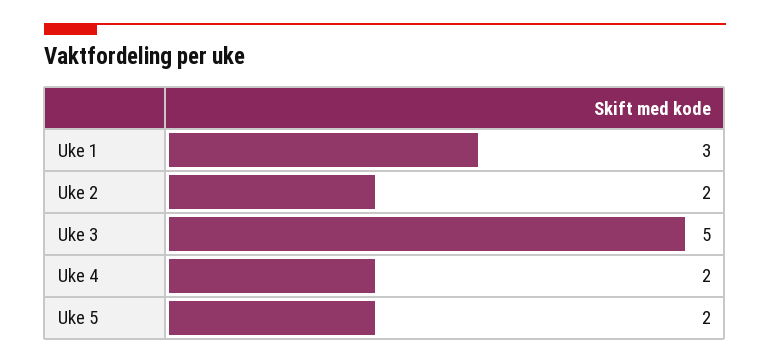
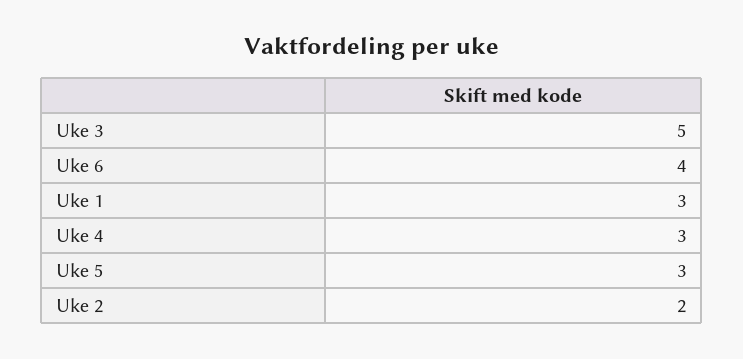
Uke 4: 2 -> 3
Uke 5: 2 -> 3
Uke 6: none -> 4

